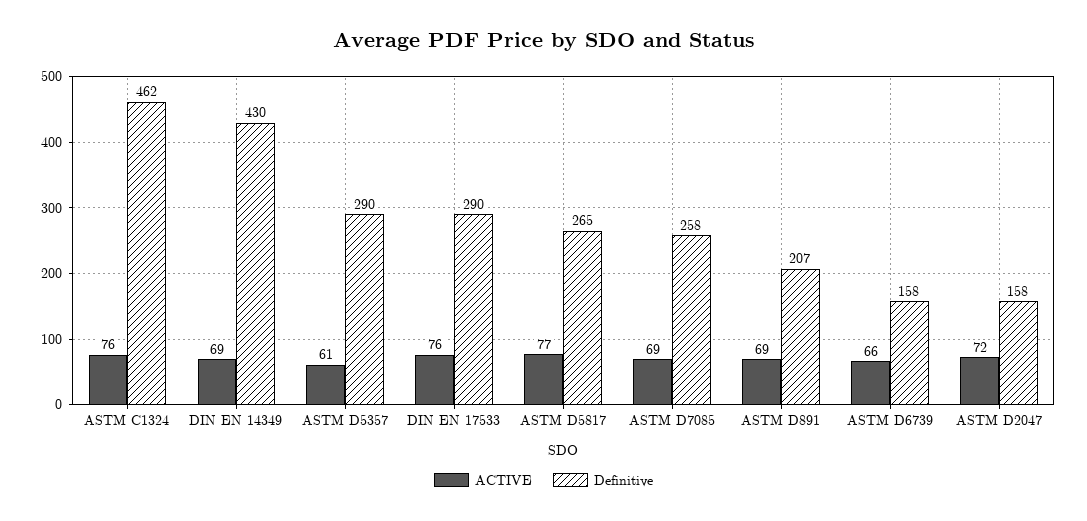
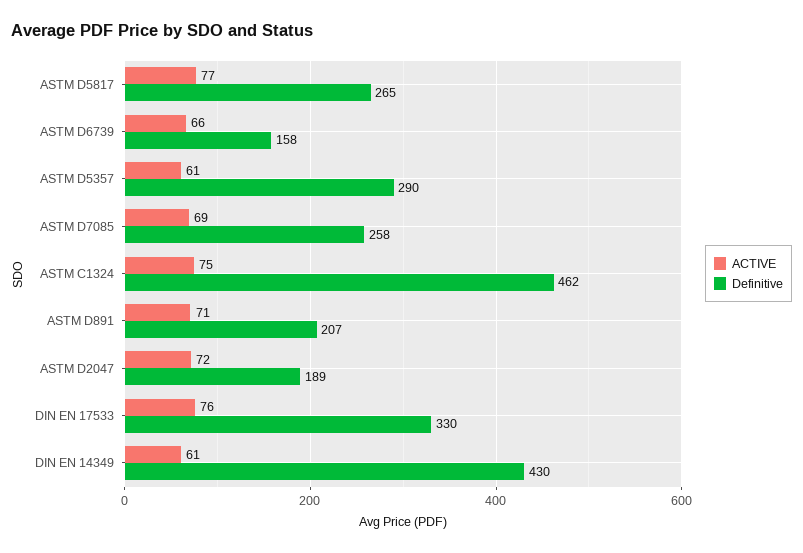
ACTIVE, ASTM C1324: 76 -> 75
ACTIVE, DIN EN 14349: 69 -> 61
Definitive, DIN EN 17533: 290 -> 330
ACTIVE, ASTM D891: 69 -> 71
Definitive, ASTM D2047: 158 -> 189

